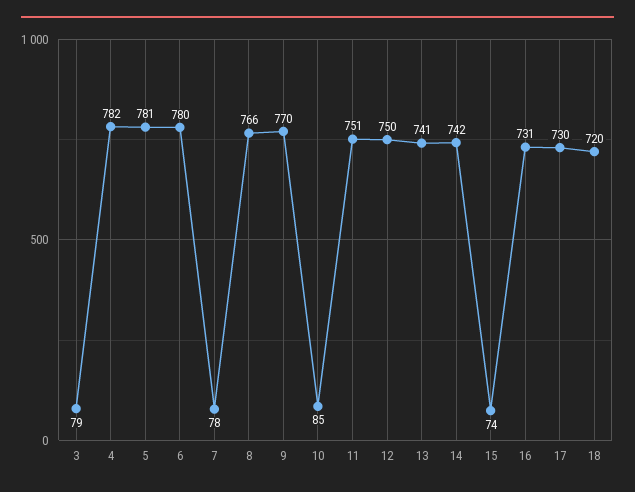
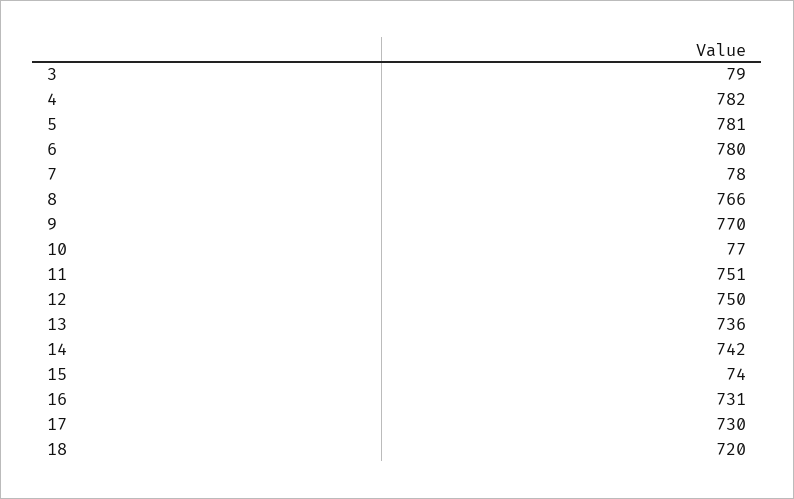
10: 85 -> 77
13: 741 -> 736

